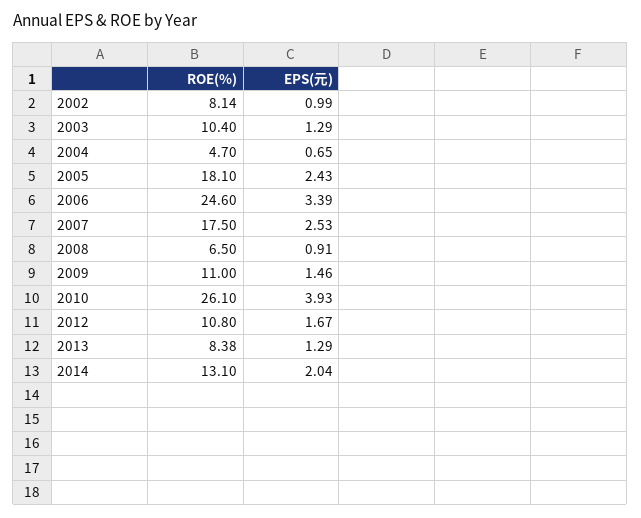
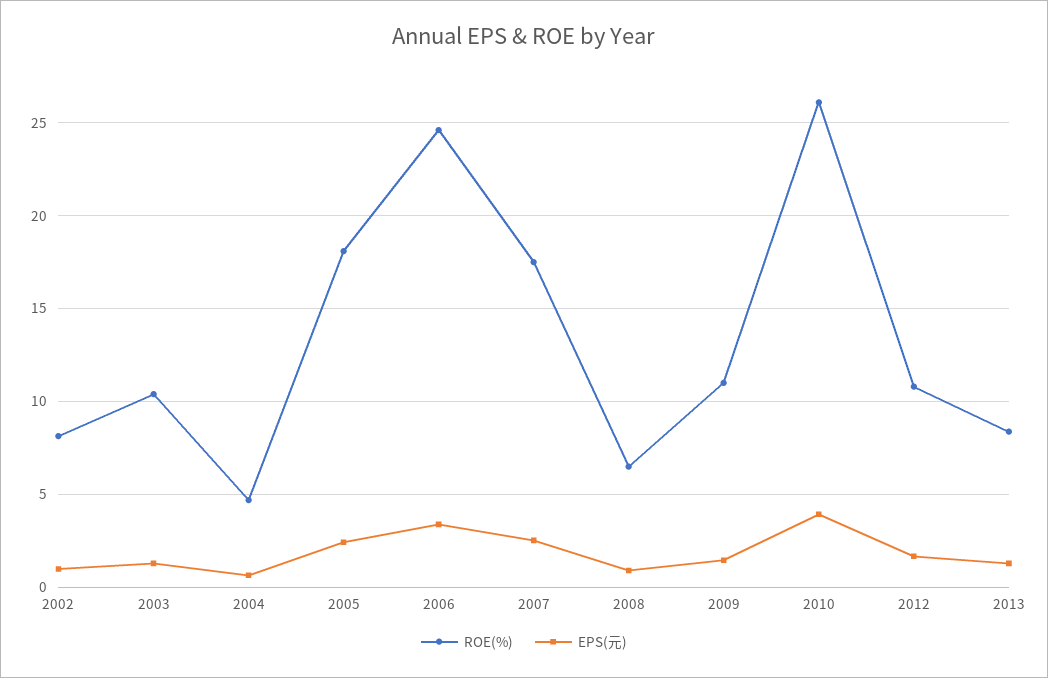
ROE(%), 2014: 13.1 -> none
EPS(元), 2014: 2.04 -> none

